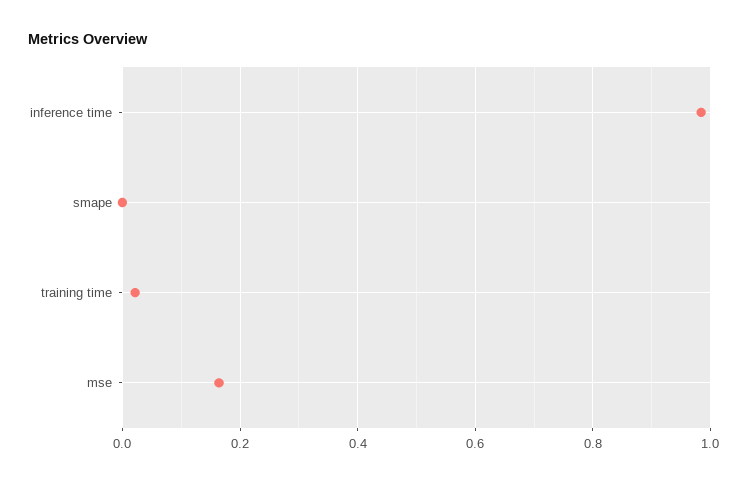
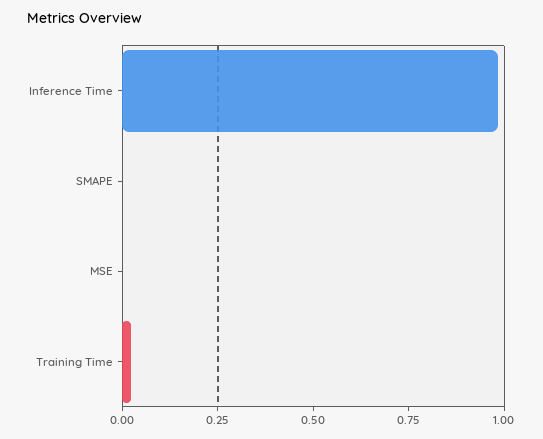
mse: 0.16 -> 0

